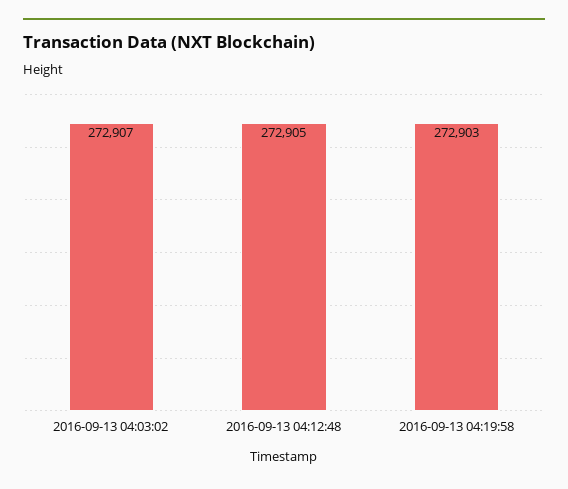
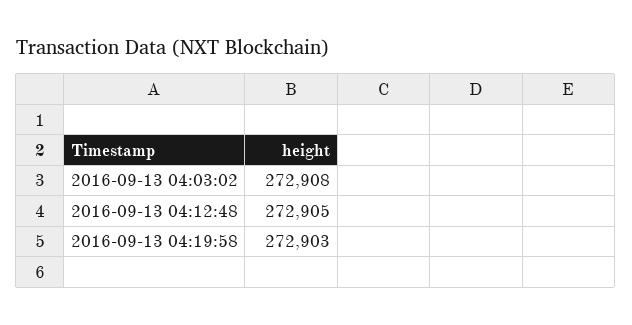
2016-09-13 04:03:02: 272907 -> 272908

